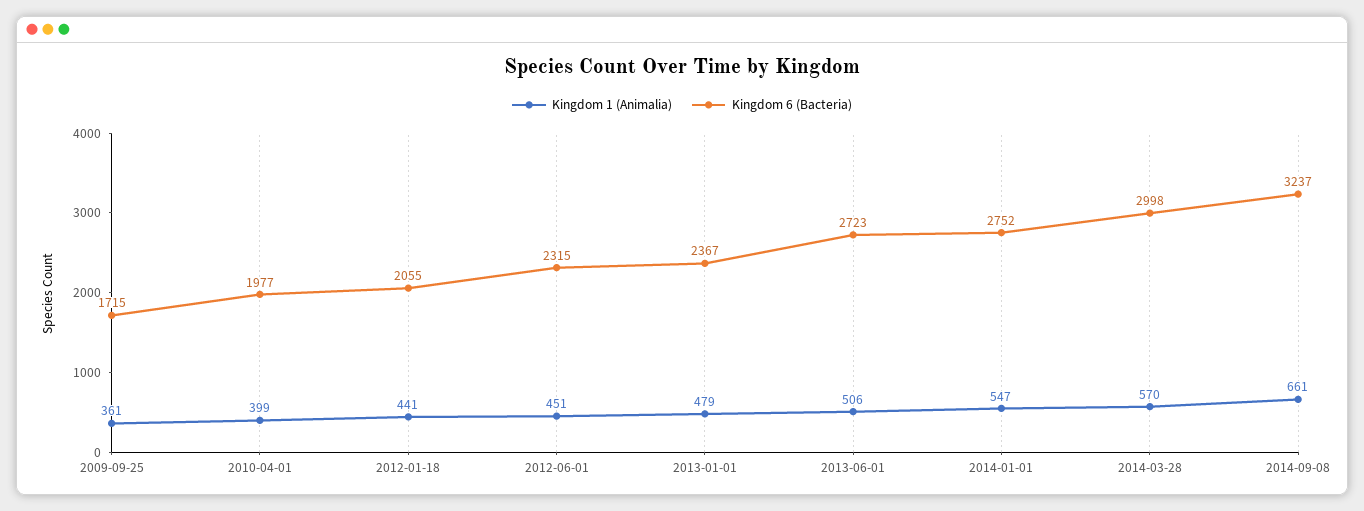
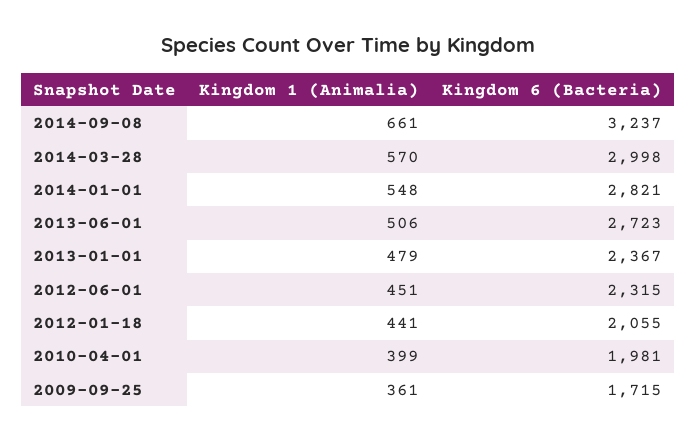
Kingdom 6 (Bacteria), 2010-04-01: 1977 -> 1981
Kingdom 1 (Animalia), 2014-01-01: 547 -> 548
Kingdom 6 (Bacteria), 2014-01-01: 2752 -> 2821

